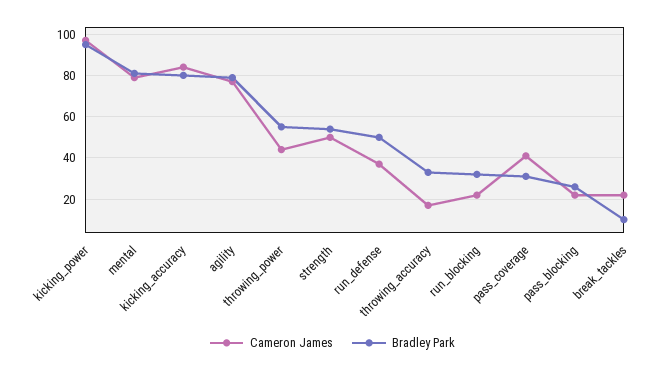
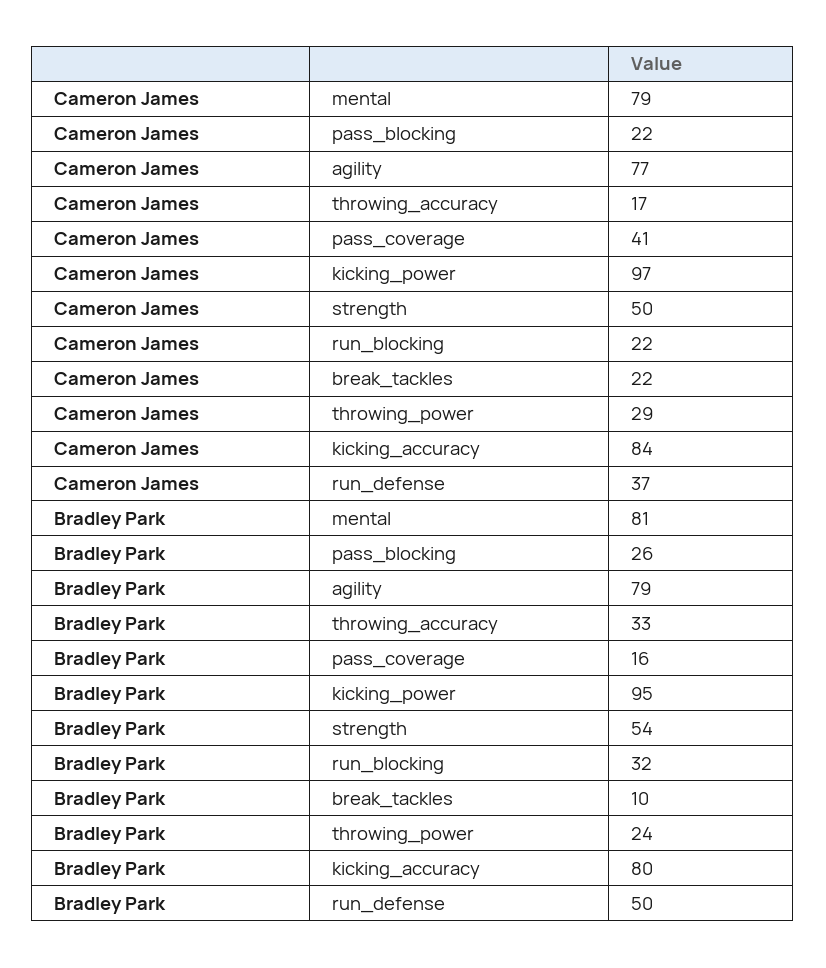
Cameron James, throwing_power: 45 -> 29
Bradley Park, throwing_power: 55 -> 24
Bradley Park, pass_coverage: 30 -> 16

